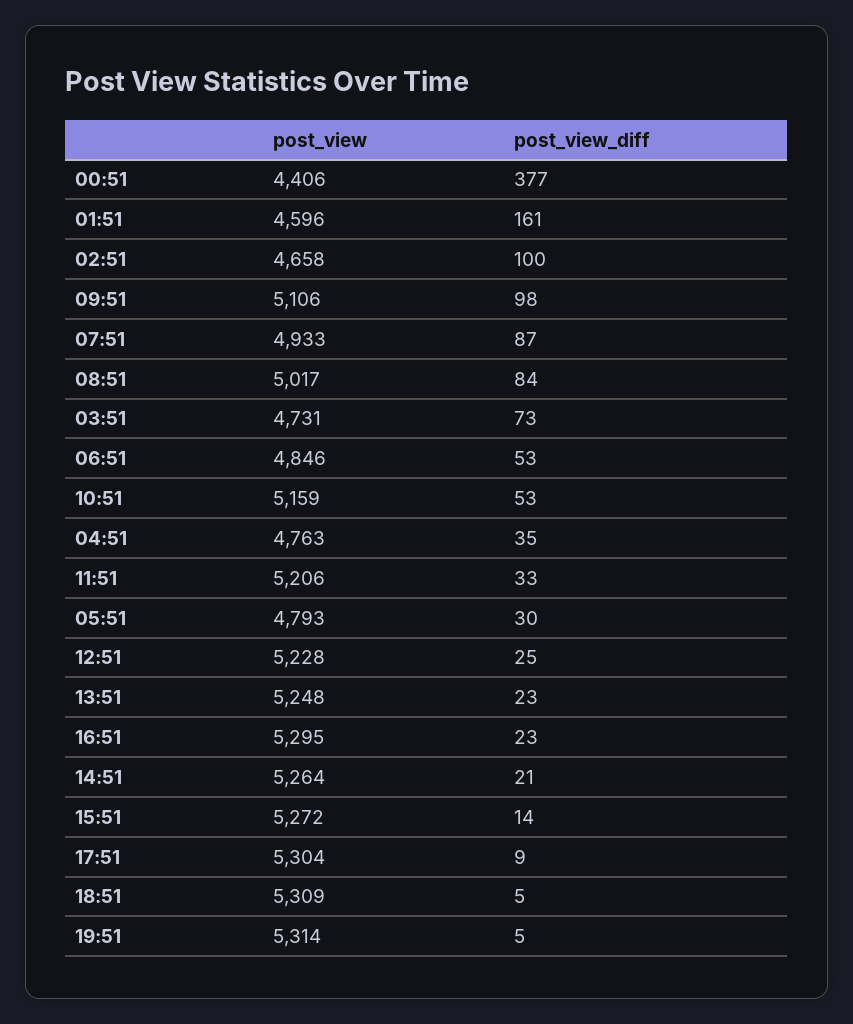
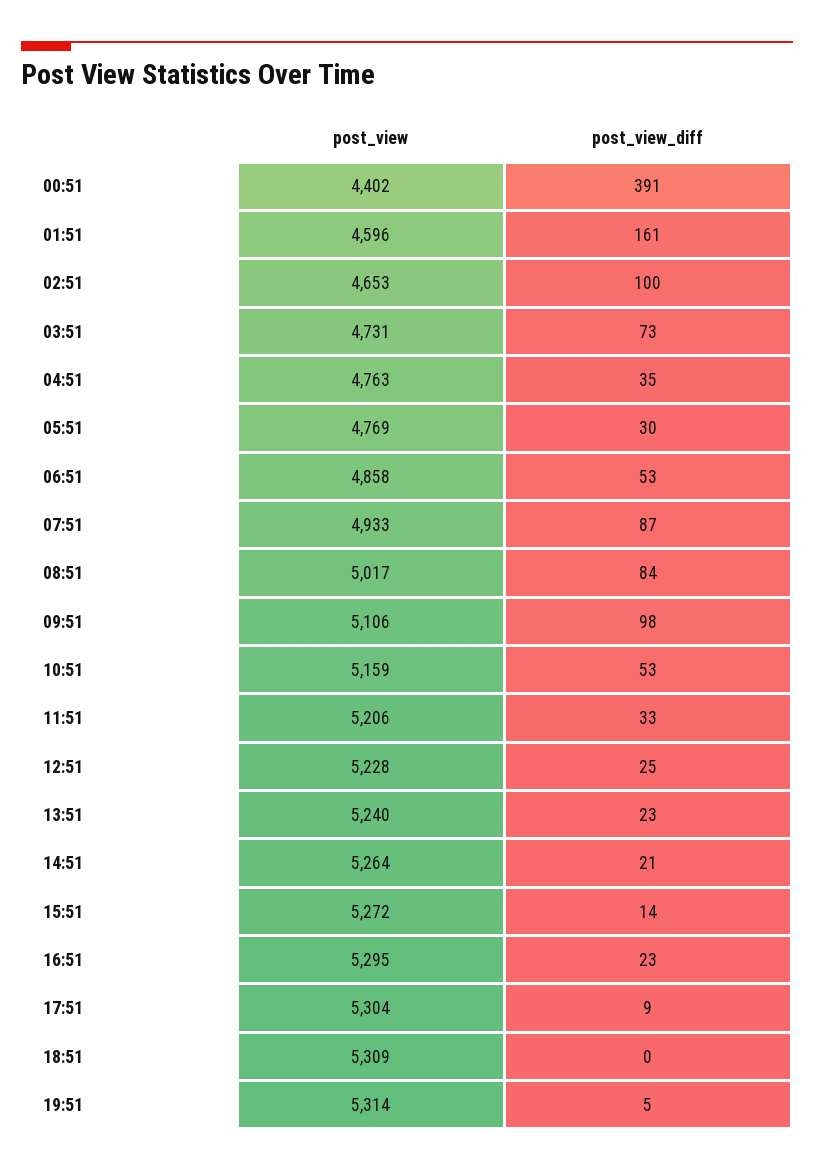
post_view, 00:51: 4406 -> 4402
post_view_diff, 00:51: 377 -> 391
post_view, 02:51: 4658 -> 4653
post_view, 06:51: 4846 -> 4858
post_view, 05:51: 4793 -> 4769
post_view, 13:51: 5248 -> 5240
post_view_diff, 18:51: 5 -> 0

